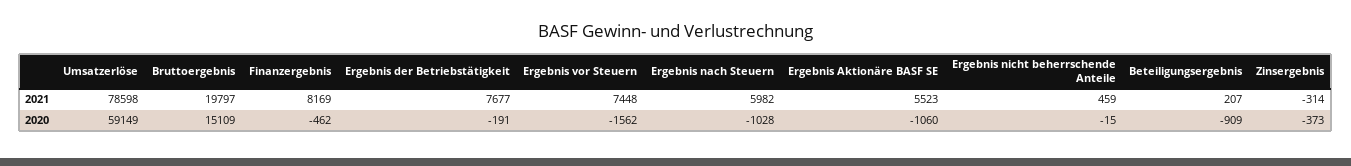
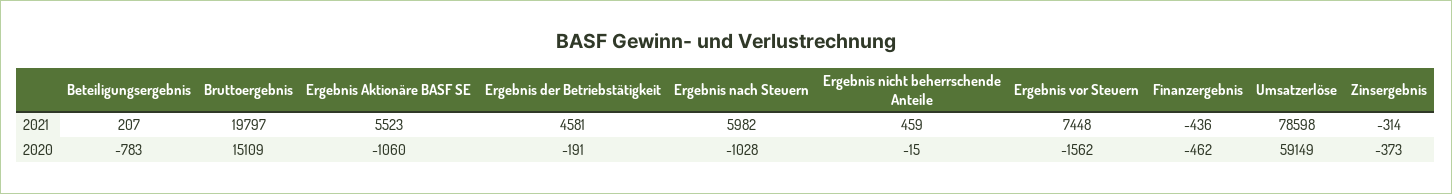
Finanzergebnis, 2021: 8169 -> -436
Ergebnis der Betriebstätigkeit, 2021: 7677 -> 4581
Beteiligungsergebnis, 2020: -909 -> -783

